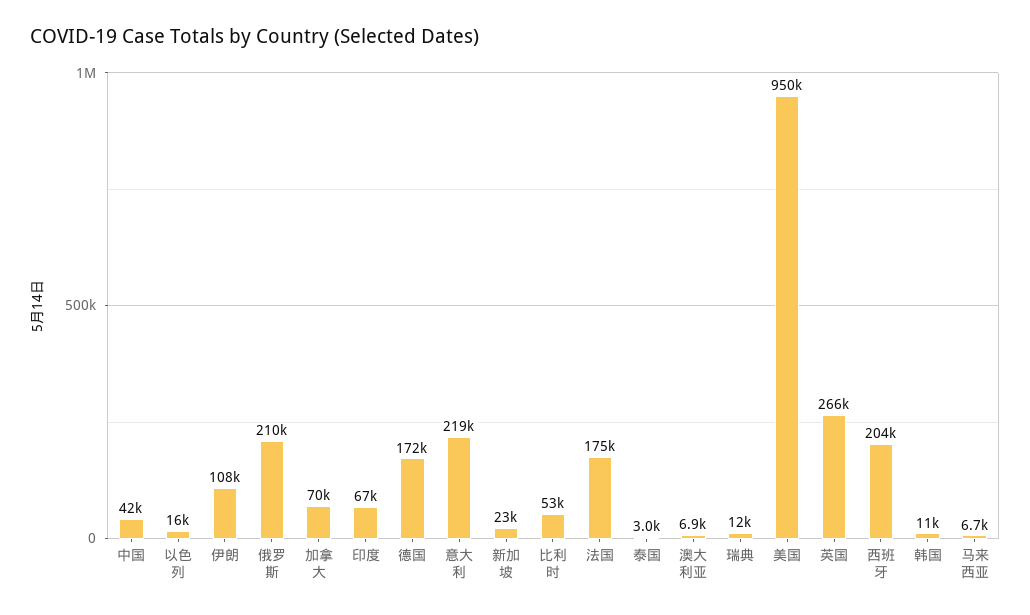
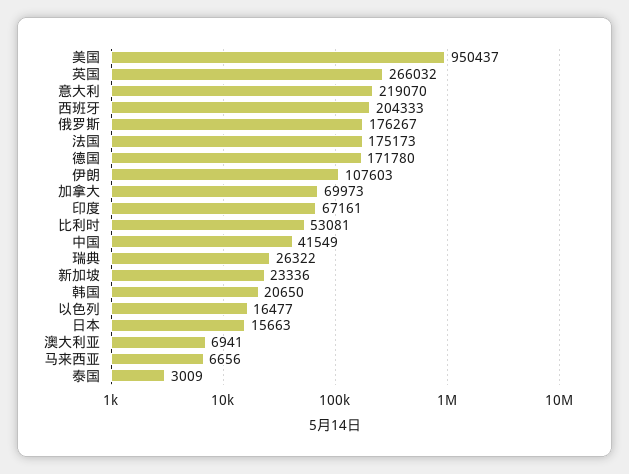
俄罗斯: 210000 -> 176267
瑞典: 12000 -> 26322
韩国: 11000 -> 20650
日本: none -> 15663

